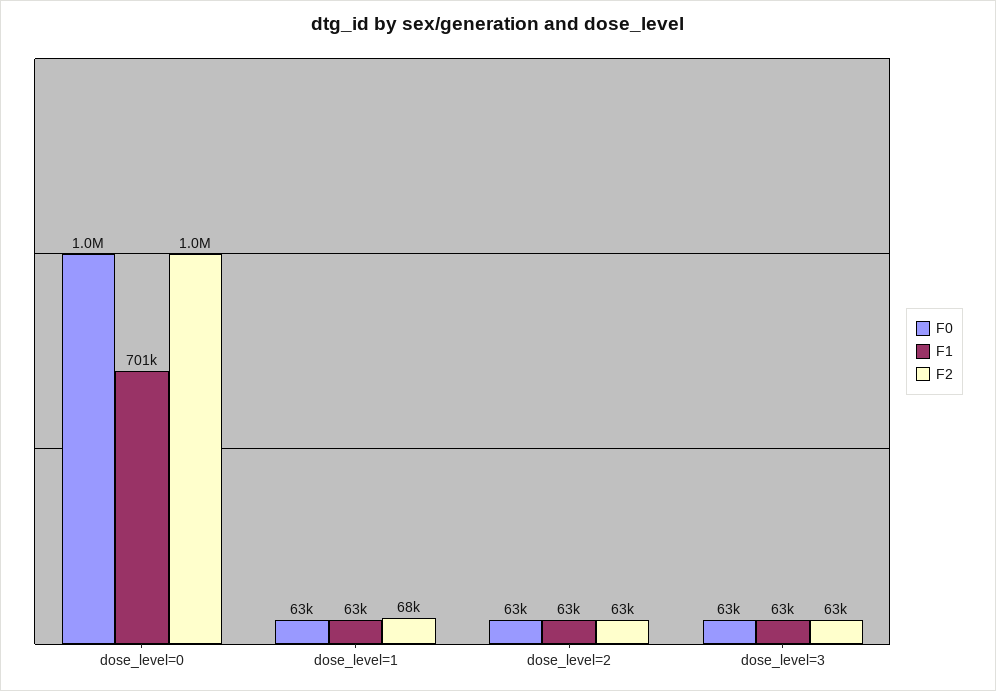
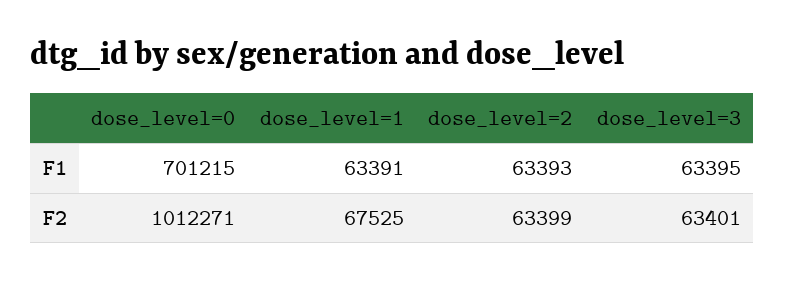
F0, dose_level=0: 1000000 -> none
F0, dose_level=1: 63000 -> none
F0, dose_level=2: 63000 -> none
F0, dose_level=3: 63000 -> none

